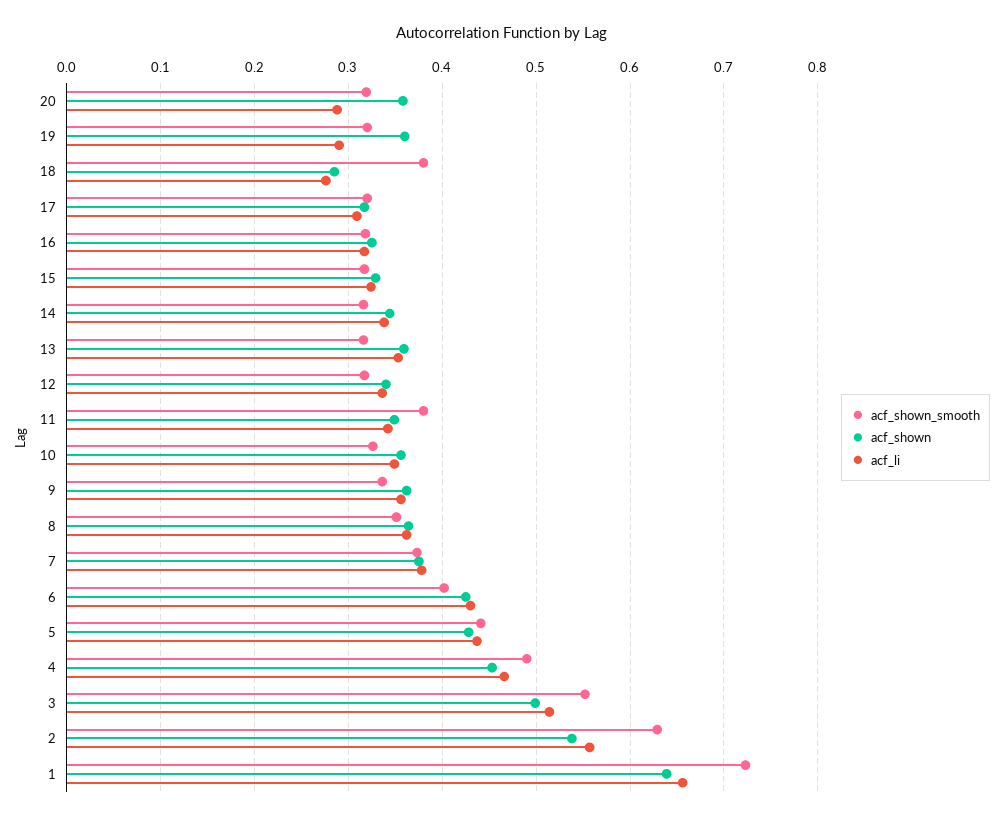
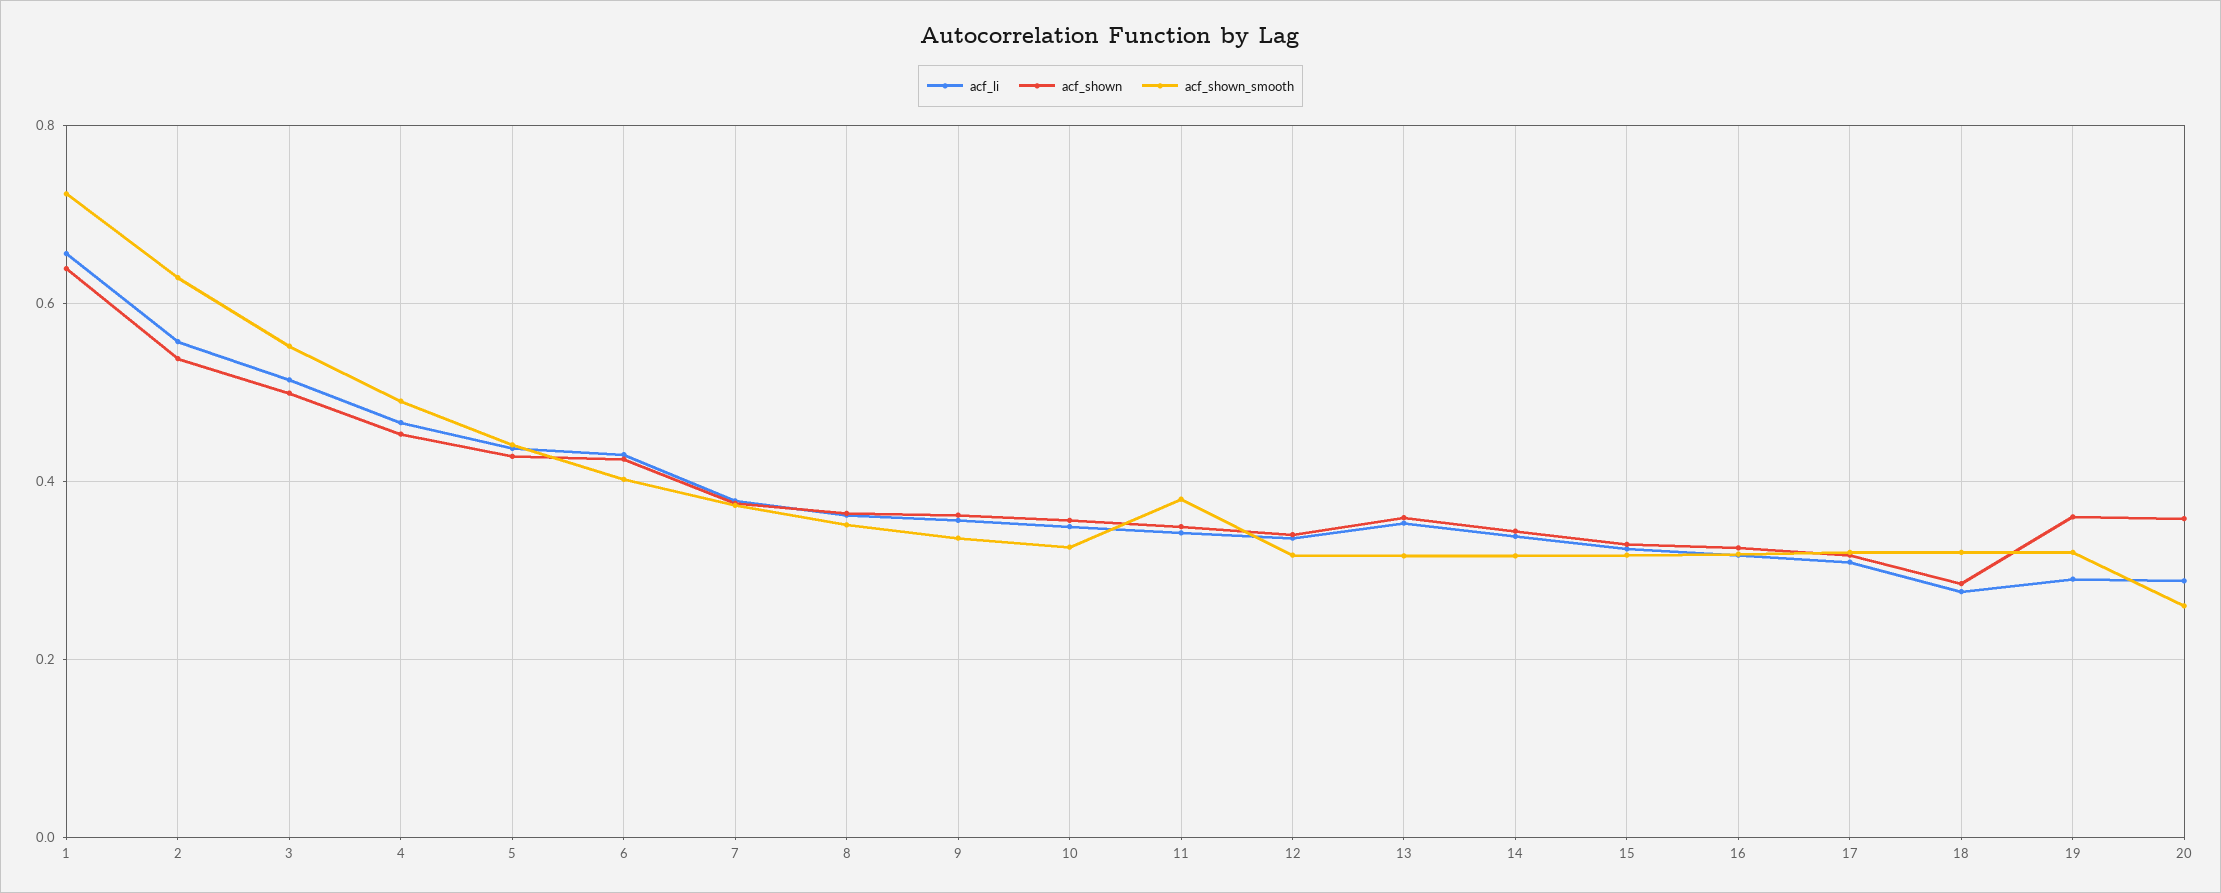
acf_shown_smooth, 20: 0.32 -> 0.26
acf_shown_smooth, 18: 0.38 -> 0.32

